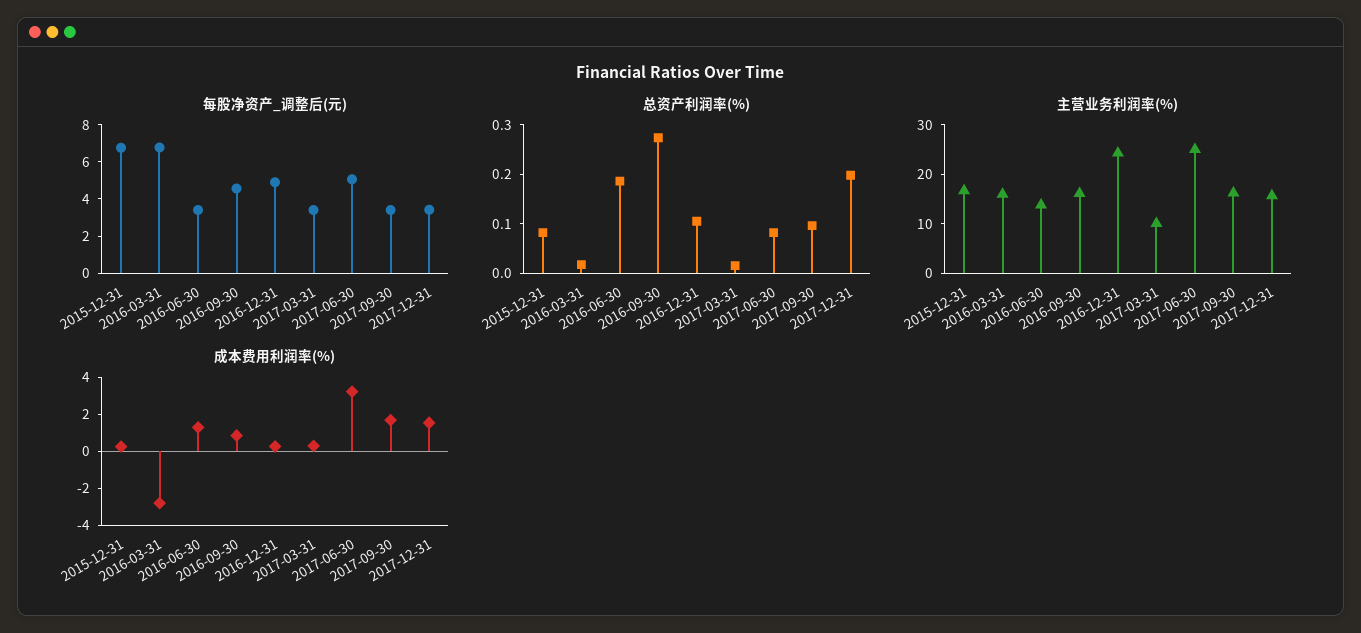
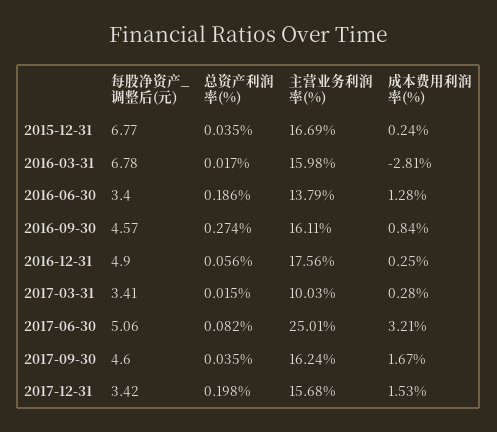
每股净资产_调整后(元), 2017-09-30: 3.5 -> 4.6
总资产利润率(%), 2015-12-31: 0.08 -> 0.035
总资产利润率(%), 2016-12-31: 0.1 -> 0.056
总资产利润率(%), 2017-09-30: 0.1 -> 0.035
主营业务利润率(%), 2016-12-31: 24 -> 17.56

